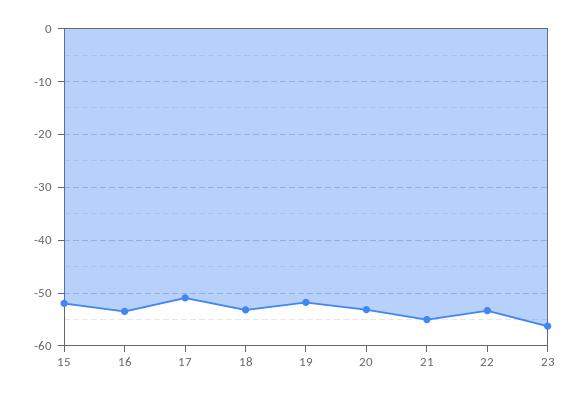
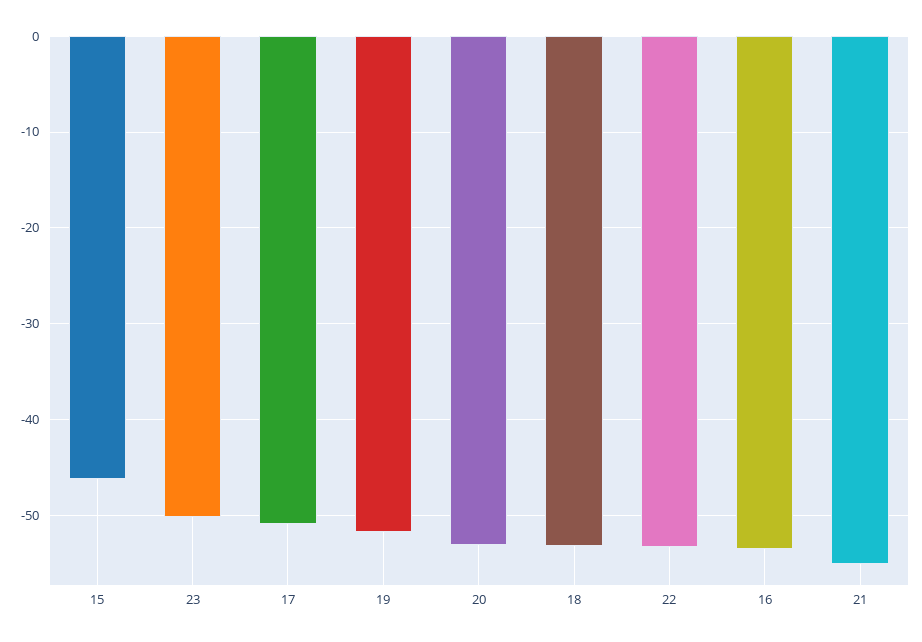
15: -52 -> -46
23: -56 -> -50

